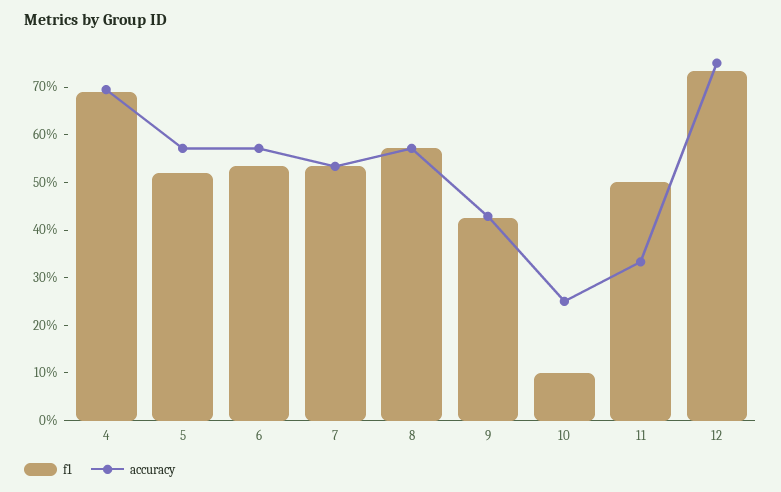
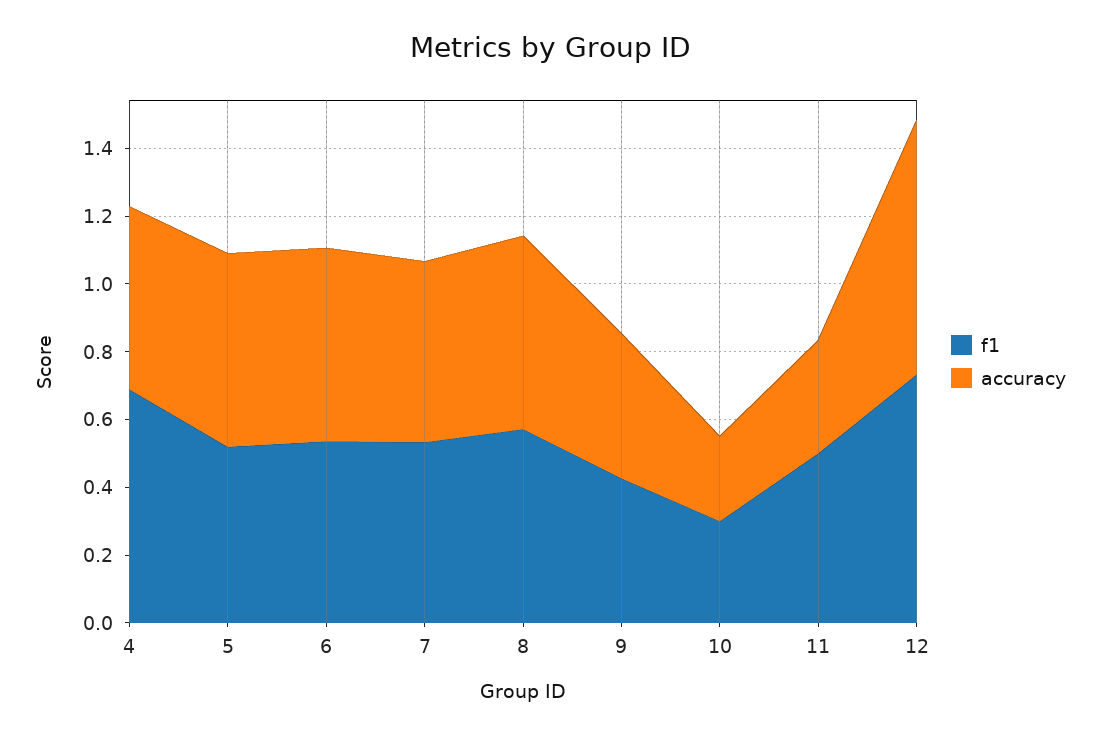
accuracy, 4: 0.7 -> 0.55
f1, 10: 0.1 -> 0.3

